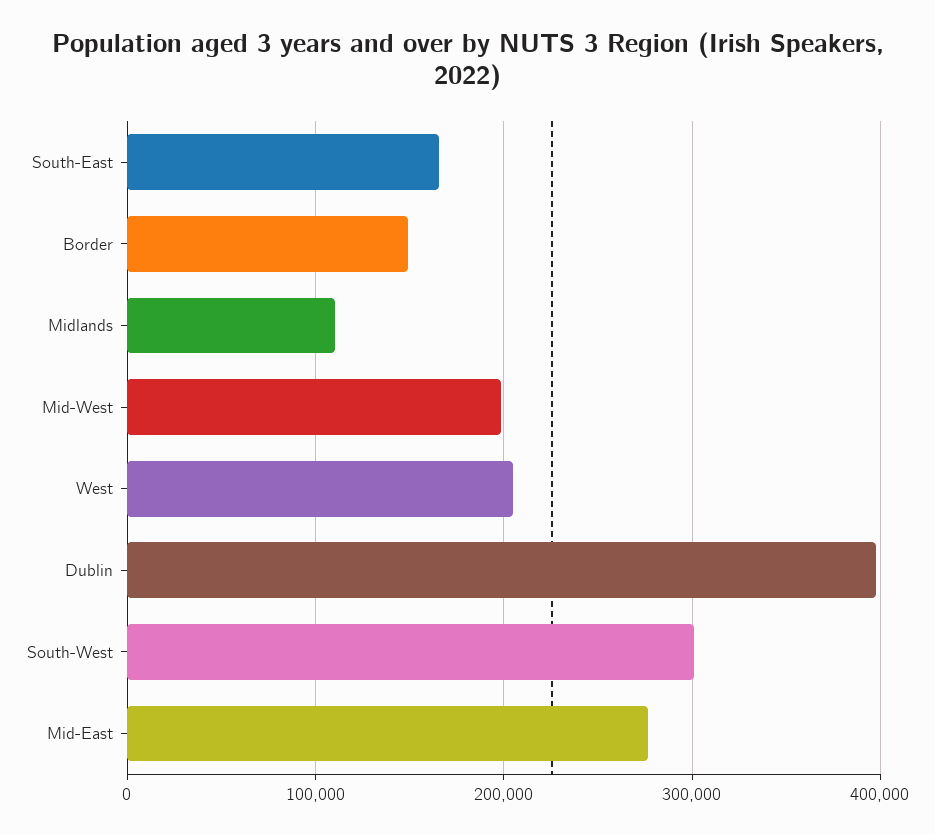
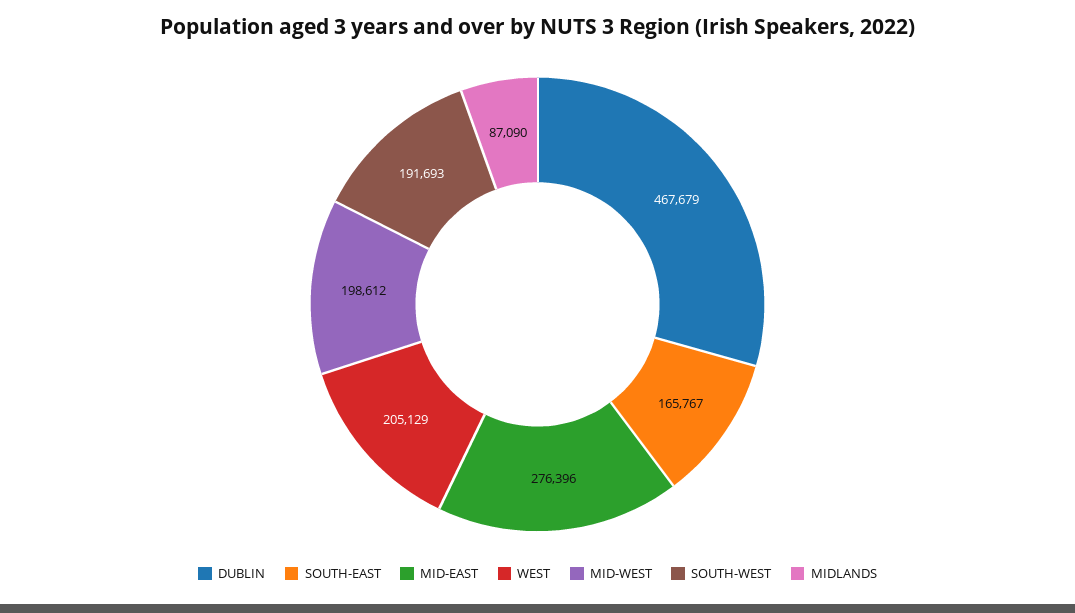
Border: 150000 -> none
Midlands: 110000 -> 87090
Dublin: 400000 -> 467679
South-West: 300000 -> 191693

